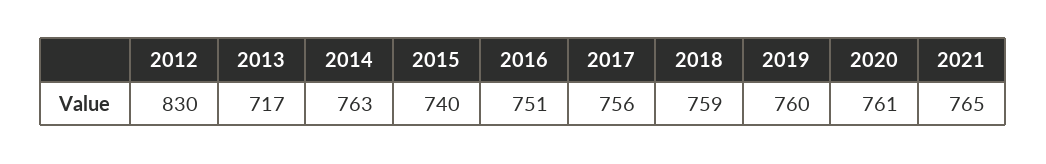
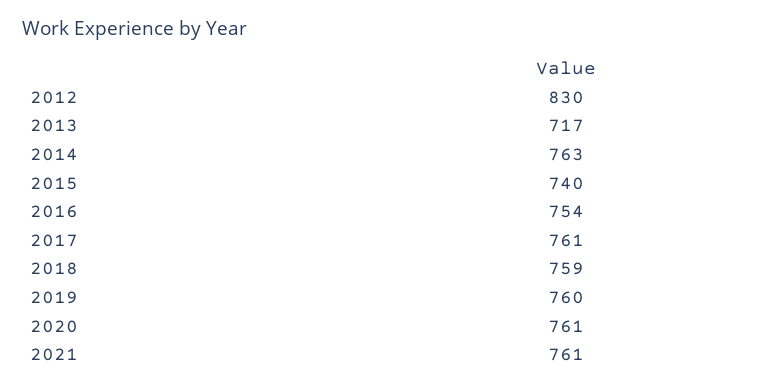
2016: 751 -> 754
2017: 756 -> 761
2021: 765 -> 761

